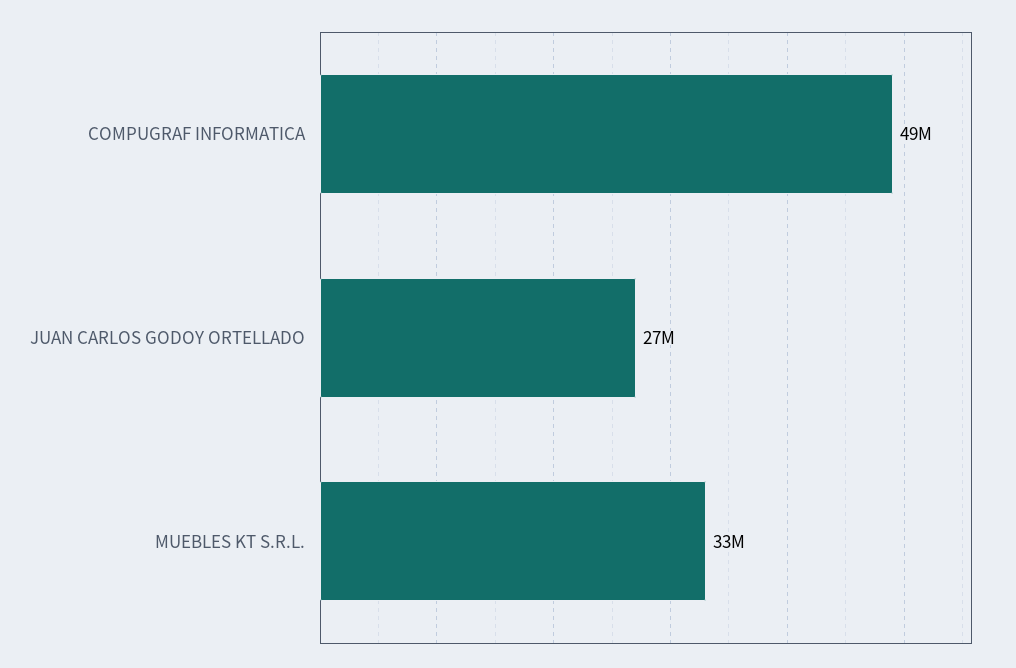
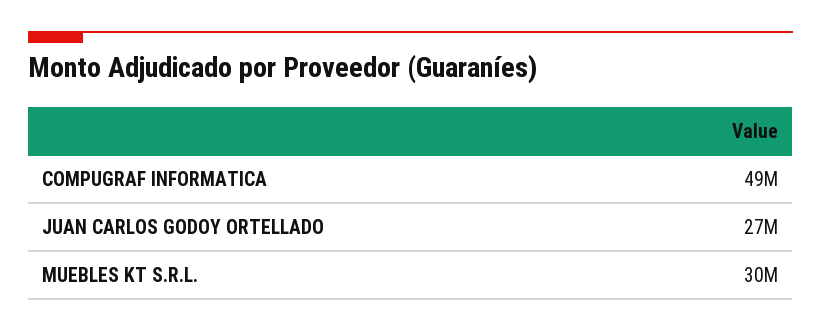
MUEBLES KT S.R.L.: 33000000 -> 30000000

